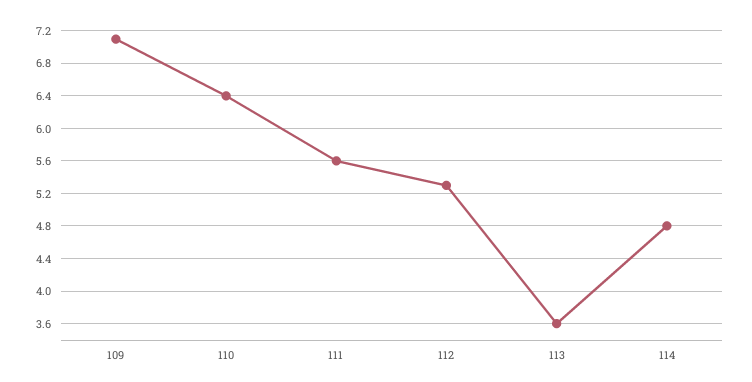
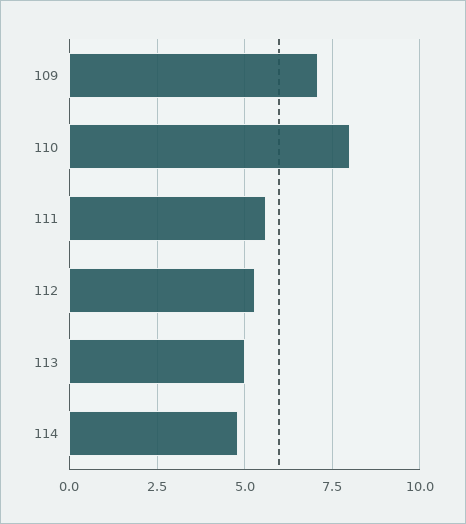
110: 6.4 -> 8
113: 3.6 -> 5

